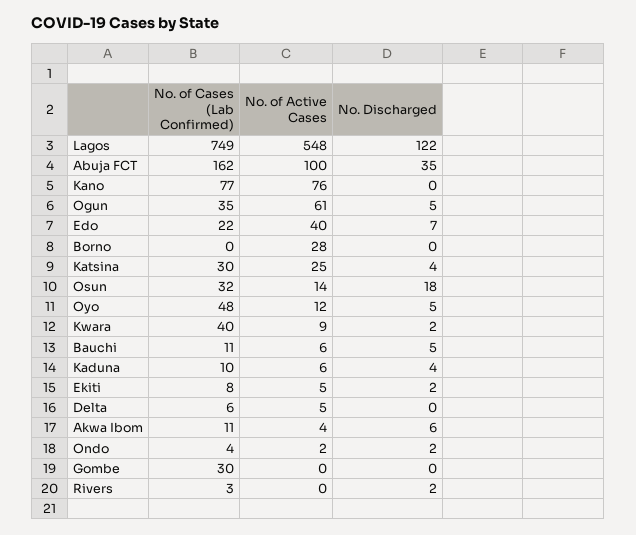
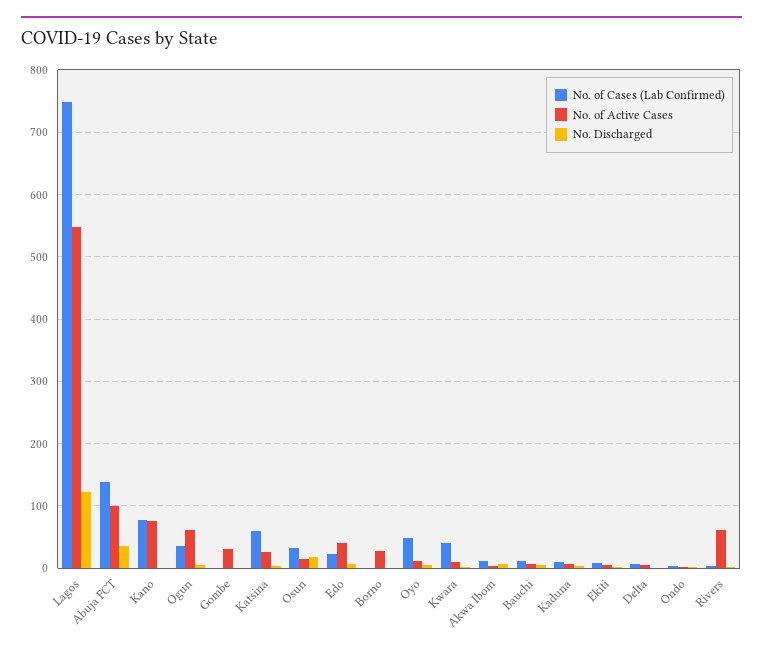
No. of Cases (Lab Confirmed), Abuja FCT: 162 -> 140
No. of Cases (Lab Confirmed), Katsina: 30 -> 60
No. of Cases (Lab Confirmed), Gombe: 30 -> 0
No. of Active Cases, Gombe: 0 -> 30
No. of Active Cases, Rivers: 0 -> 60

